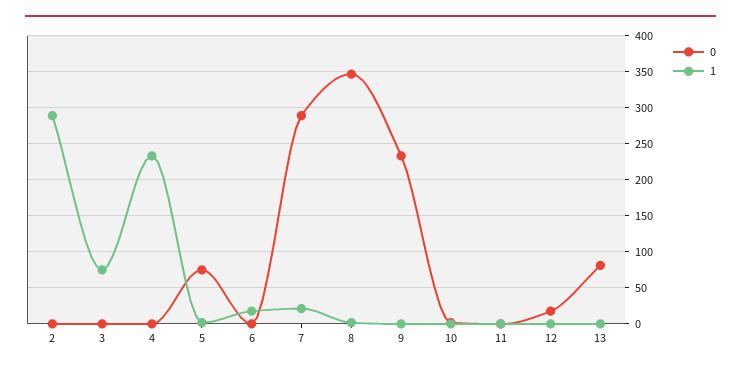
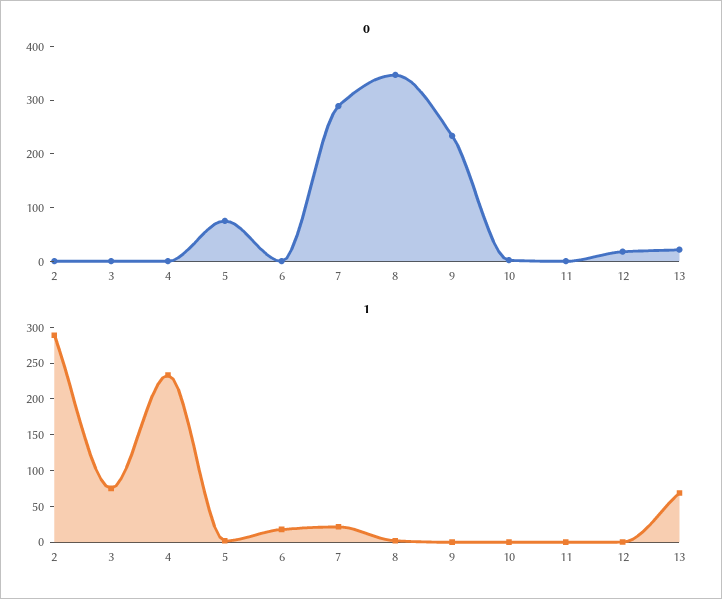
0, 13: 80 -> 20
1, 13: 0 -> 75

